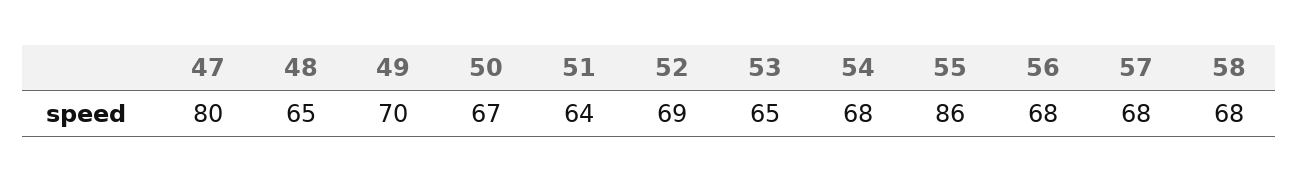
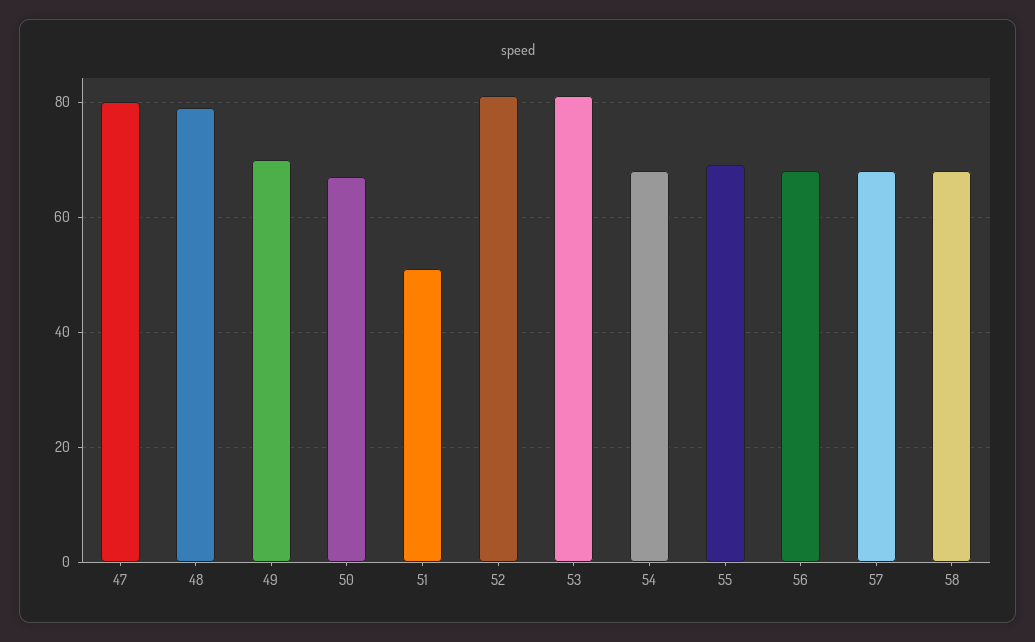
48: 65 -> 80
51: 64 -> 50
52: 69 -> 80
53: 65 -> 80
55: 86 -> 70

